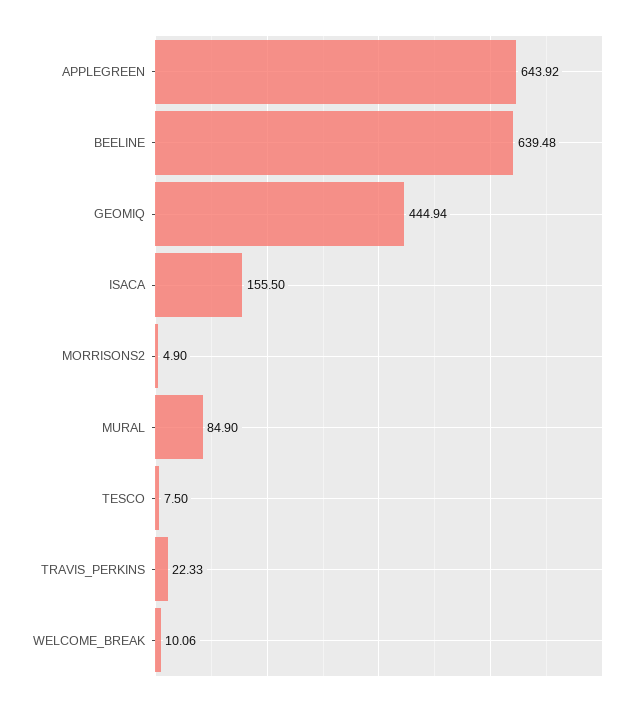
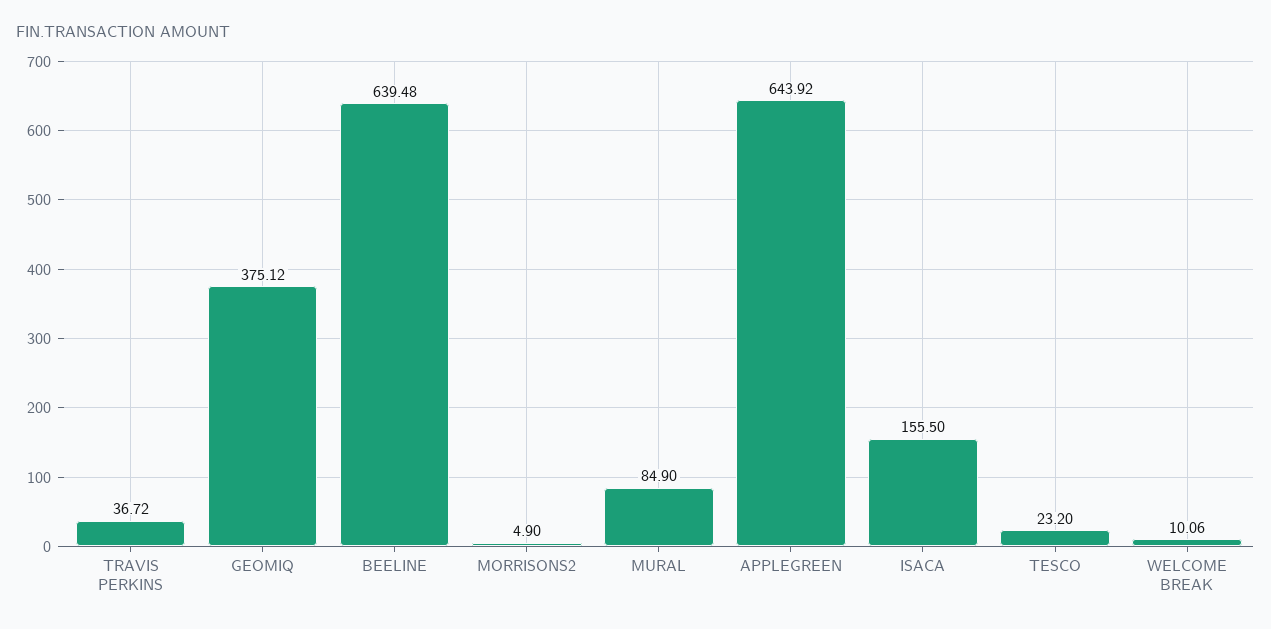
GEOMIQ: 444.94 -> 375.12
TESCO: 7.5 -> 23.2
TRAVIS_PERKINS: 22.33 -> 36.72

